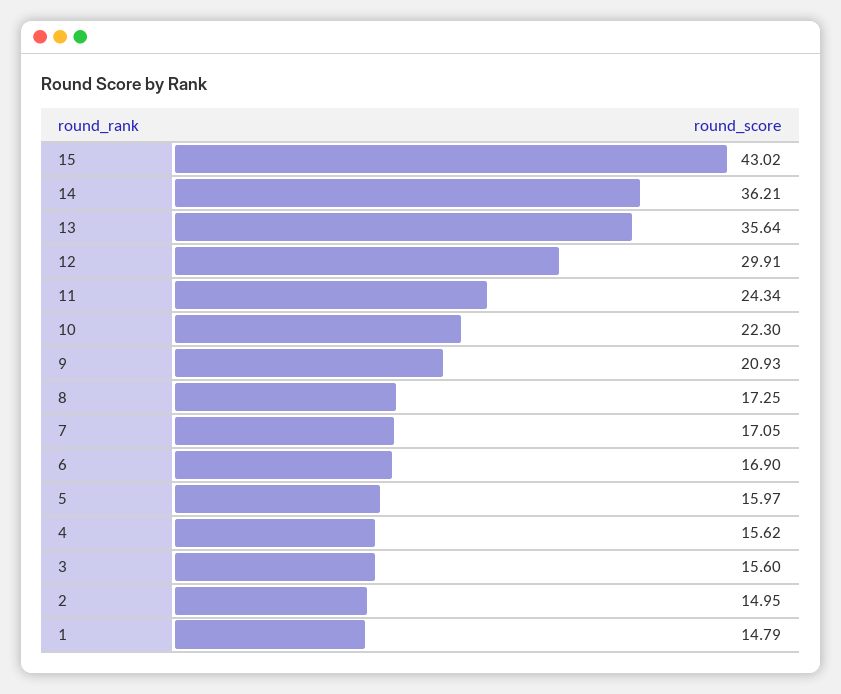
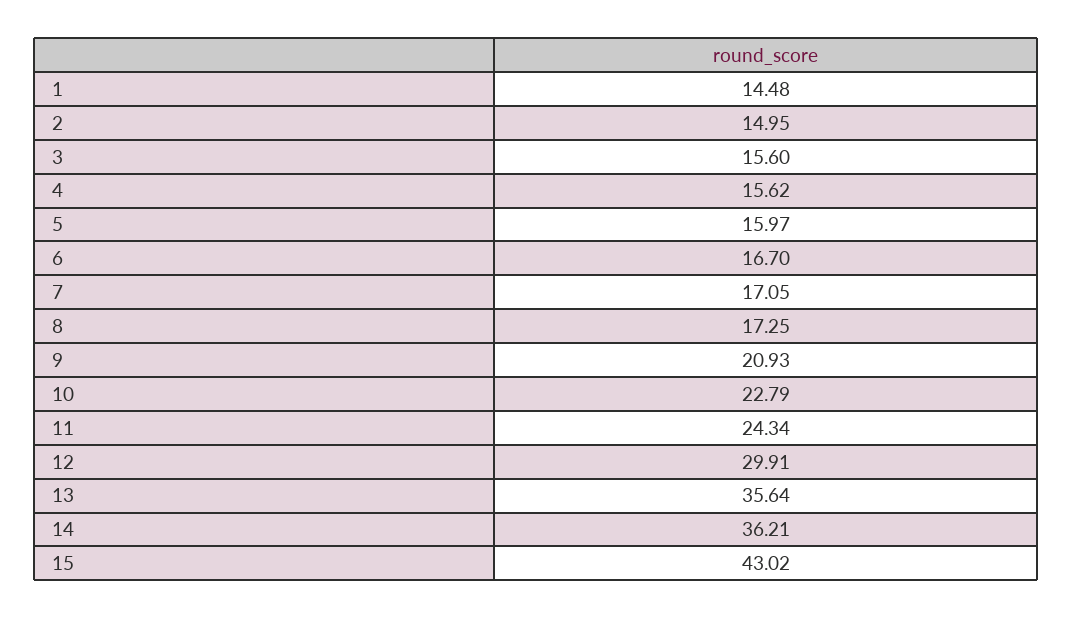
10: 22.3 -> 22.79
6: 16.9 -> 16.7
1: 14.79 -> 14.48

